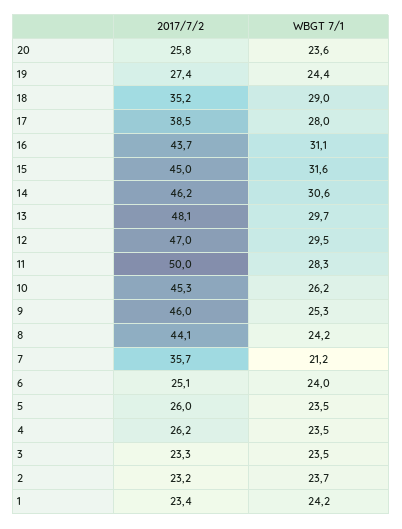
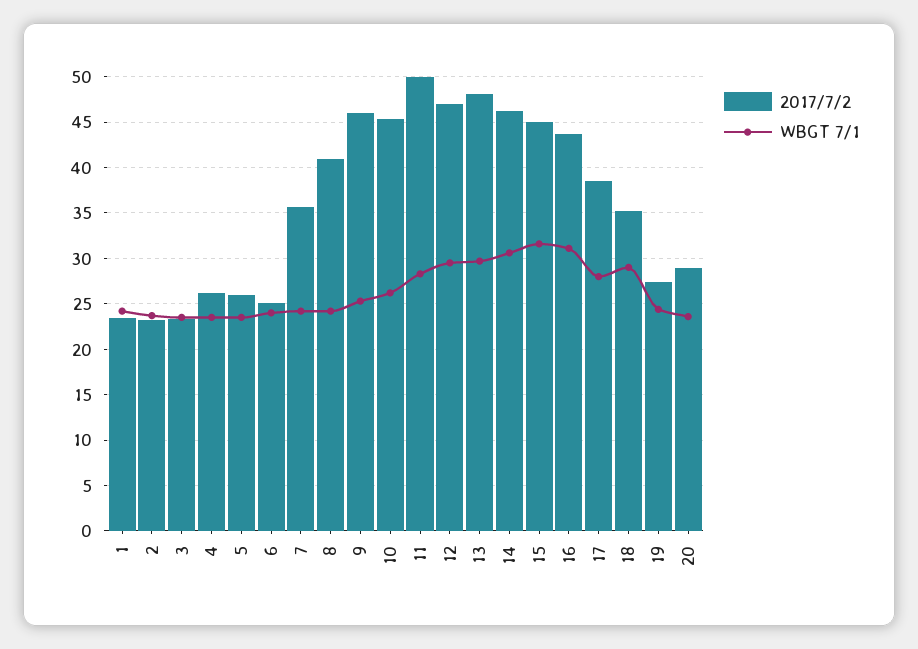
2017/7/2, 20: 25.8 -> 29
2017/7/2, 8: 44.1 -> 41
WBGT 7/1, 7: 21.2 -> 24

